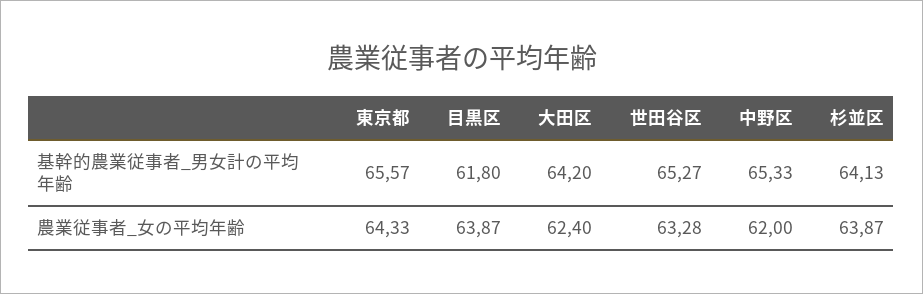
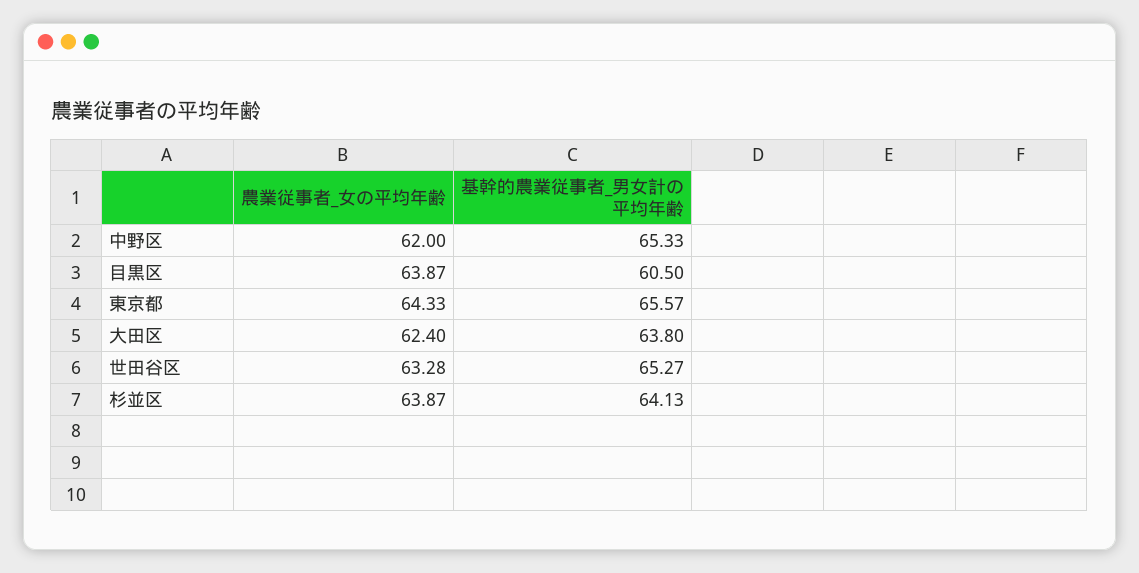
目黒区, 基幹的農業従事者_男女計の平均年齢: 61.8 -> 60.5
大田区, 基幹的農業従事者_男女計の平均年齢: 64.2 -> 63.8

